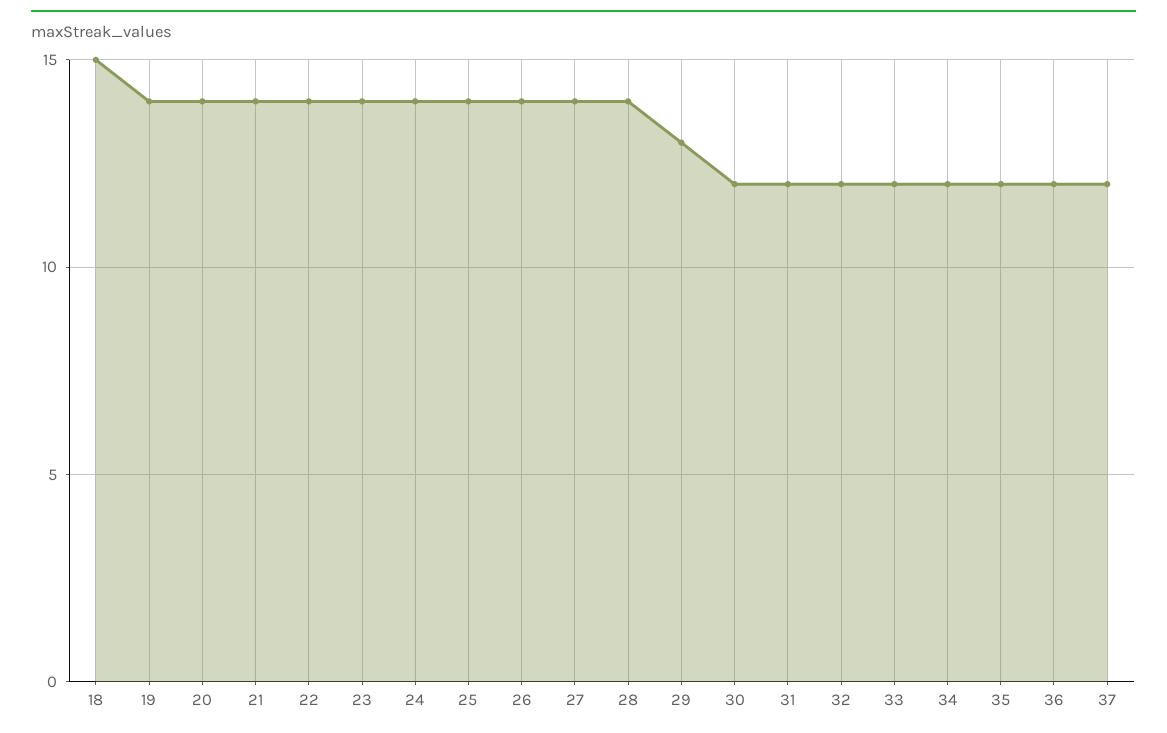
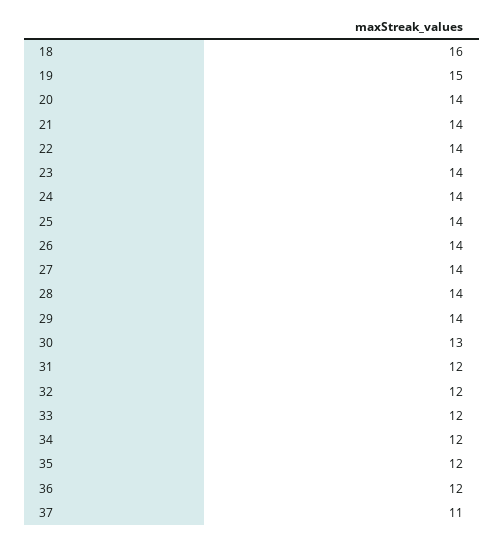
18: 15 -> 16
19: 14 -> 15
29: 13 -> 14
30: 12 -> 13
37: 12 -> 11

